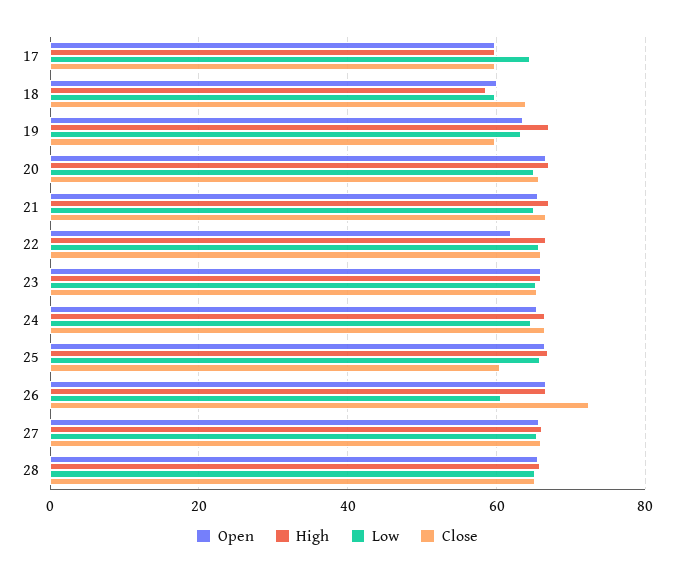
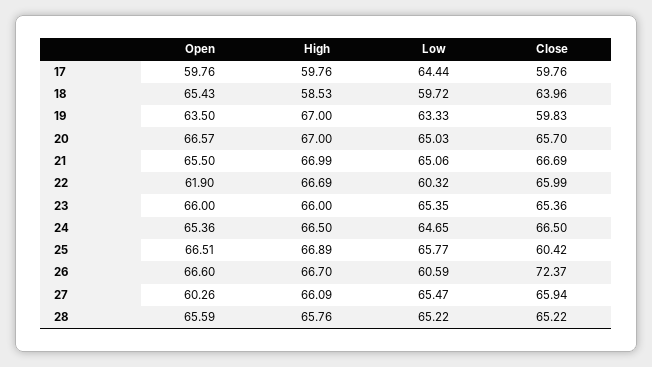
Open, 18: 60 -> 65.43
Low, 22: 66 -> 60.32
Open, 27: 66 -> 60.26

